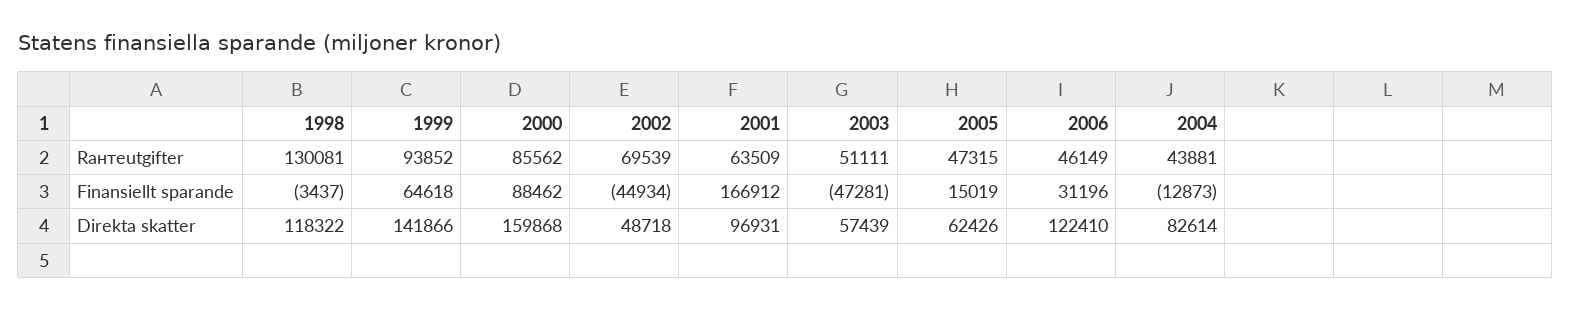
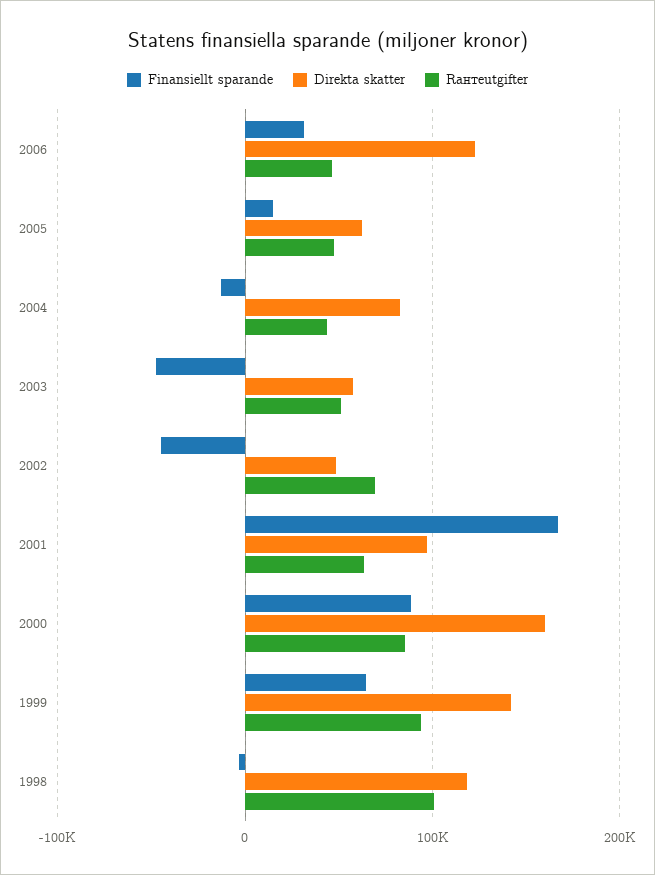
Rантeutgifter, 1998: 130081 -> 100000

